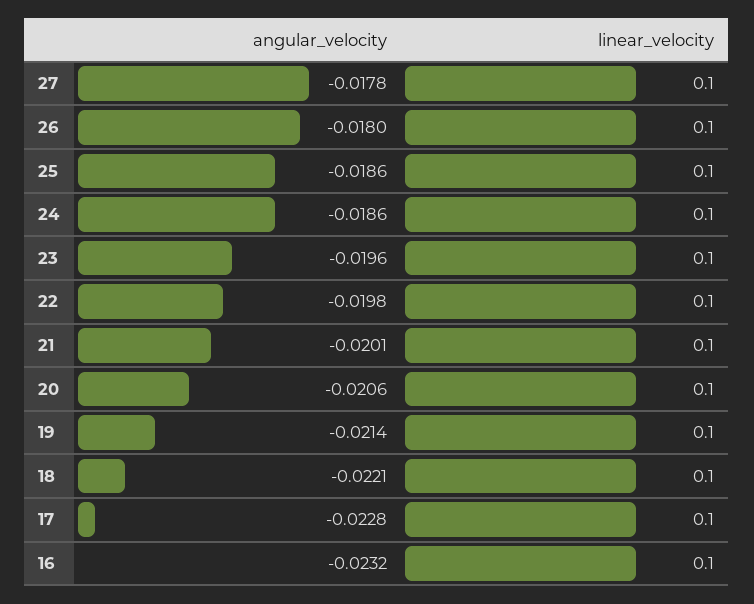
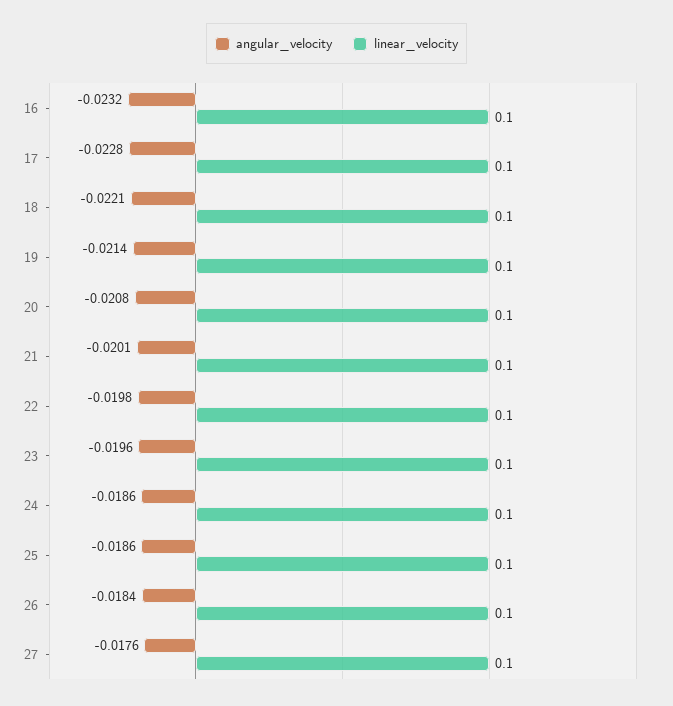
angular_velocity, 27: -0.0178 -> -0.0176
angular_velocity, 26: -0.018 -> -0.0184
angular_velocity, 20: -0.0206 -> -0.0208

